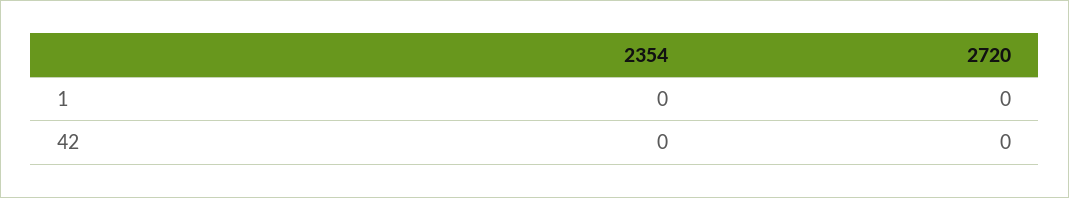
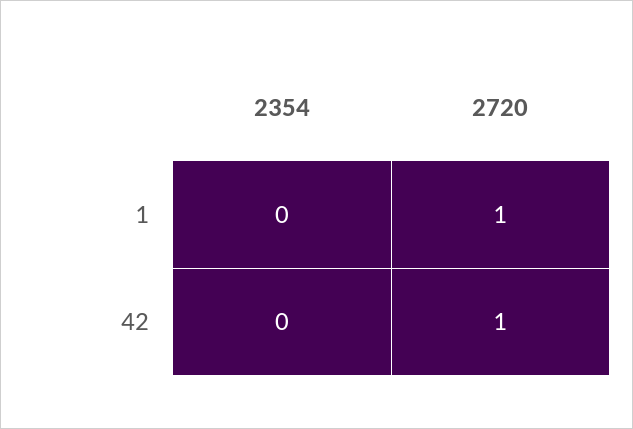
2720, 1: 0 -> 1
2720, 42: 0 -> 1

